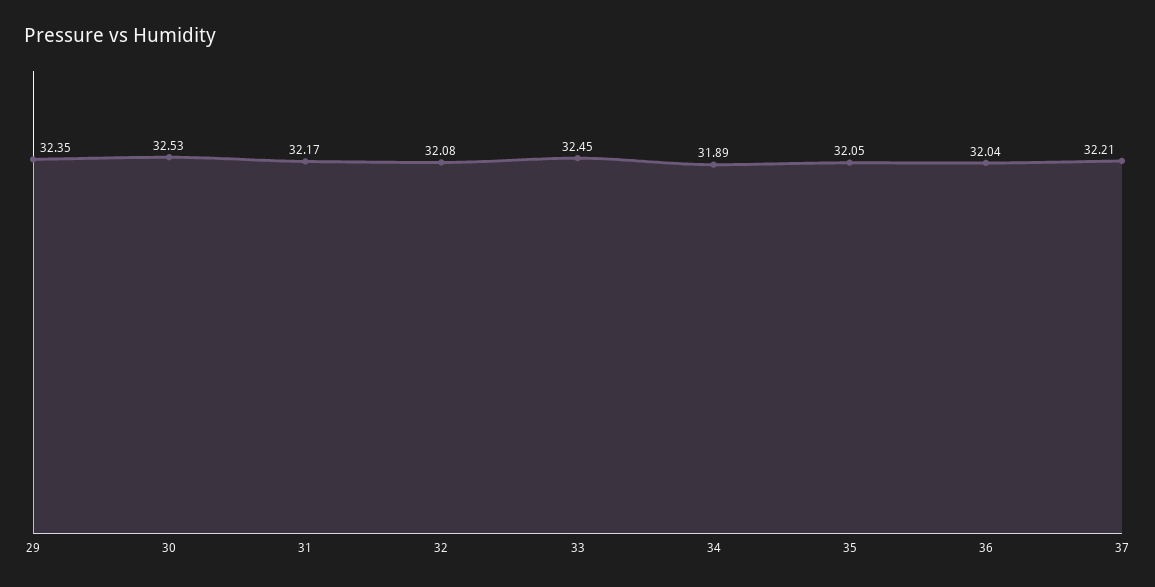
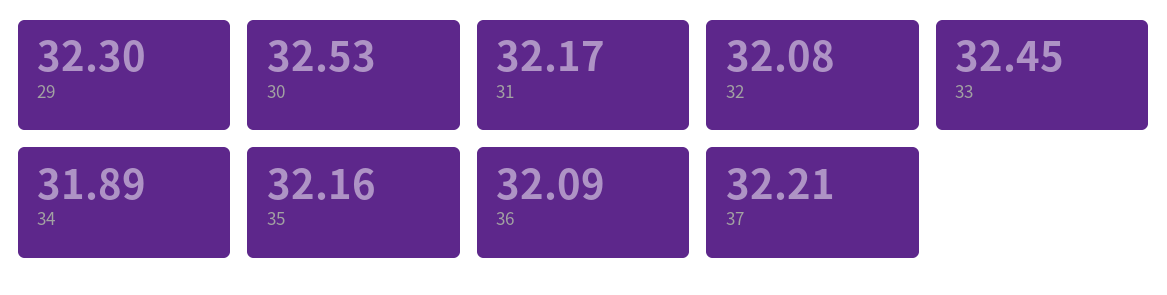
29: 32.35 -> 32.3
35: 32.05 -> 32.16
36: 32.04 -> 32.09

